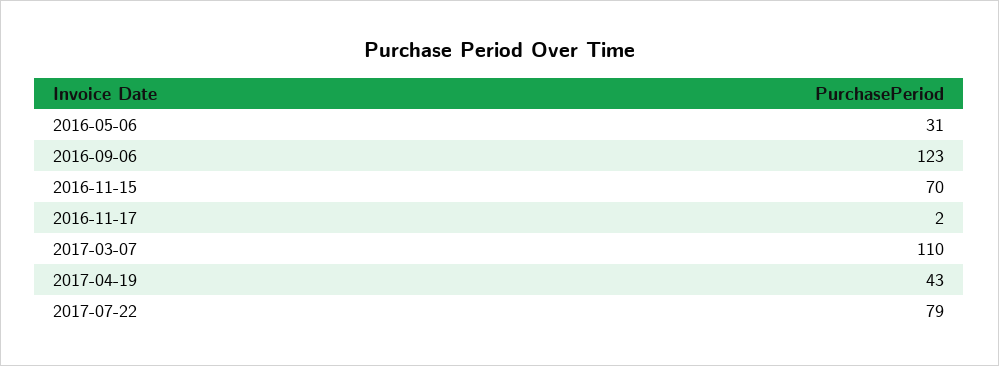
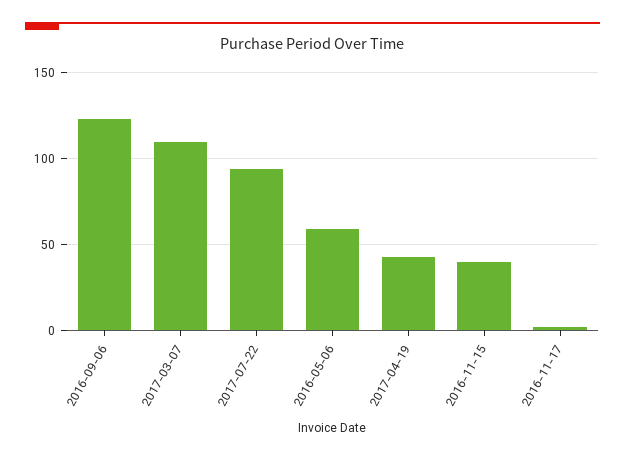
2016-05-06: 31 -> 60
2016-11-15: 70 -> 40
2017-07-22: 79 -> 95

